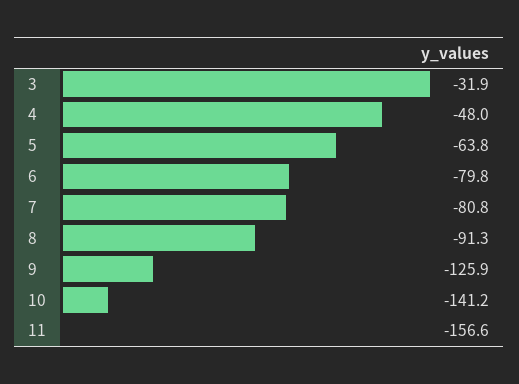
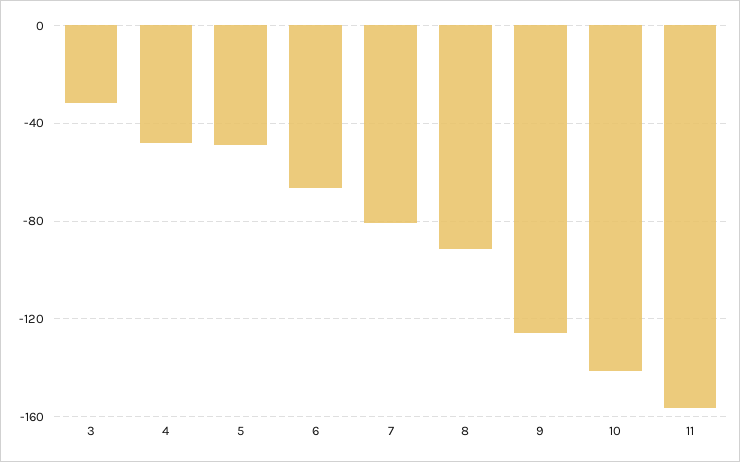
5: -63.8 -> -50
6: -79.8 -> -65

